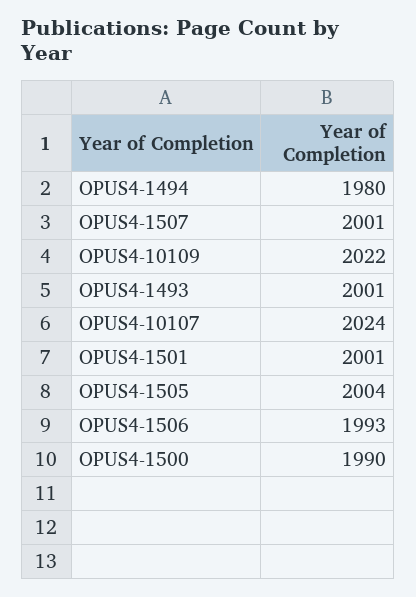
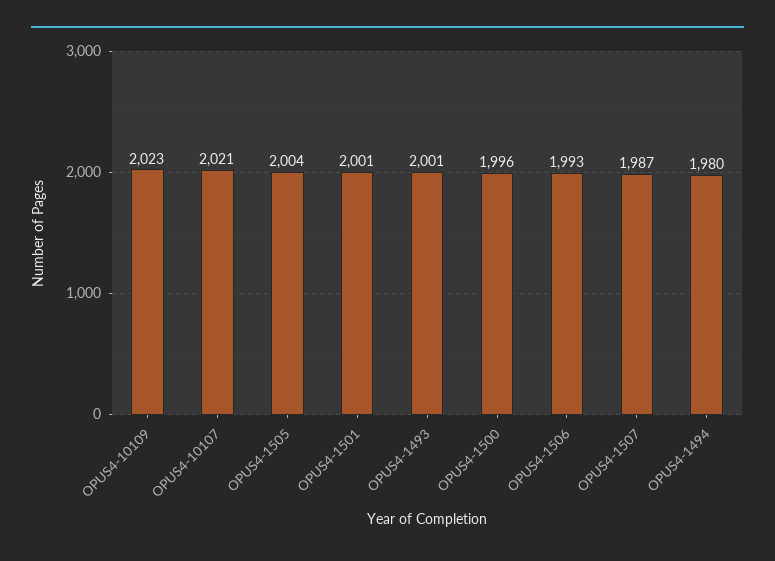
OPUS4-1507: 2001 -> 1987
OPUS4-10109: 2022 -> 2023
OPUS4-10107: 2024 -> 2021
OPUS4-1500: 1990 -> 1996

